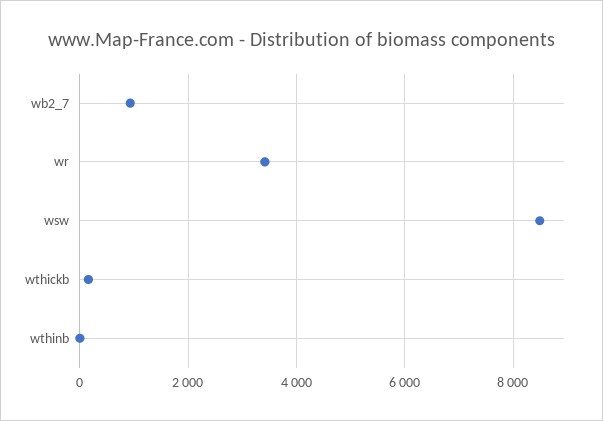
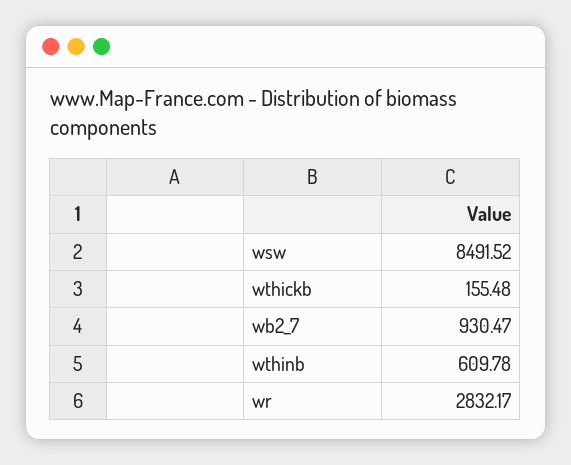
wr: 3400 -> 2832.17
wthinb: 0 -> 609.78

